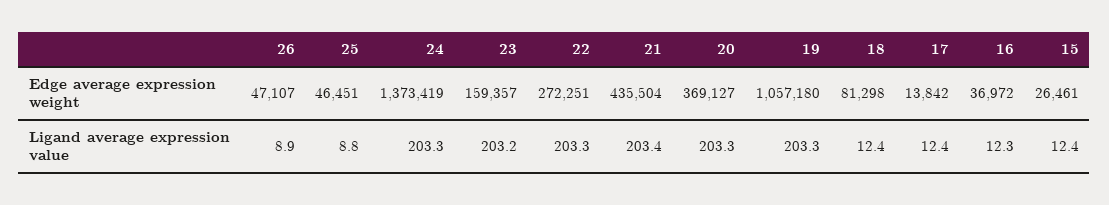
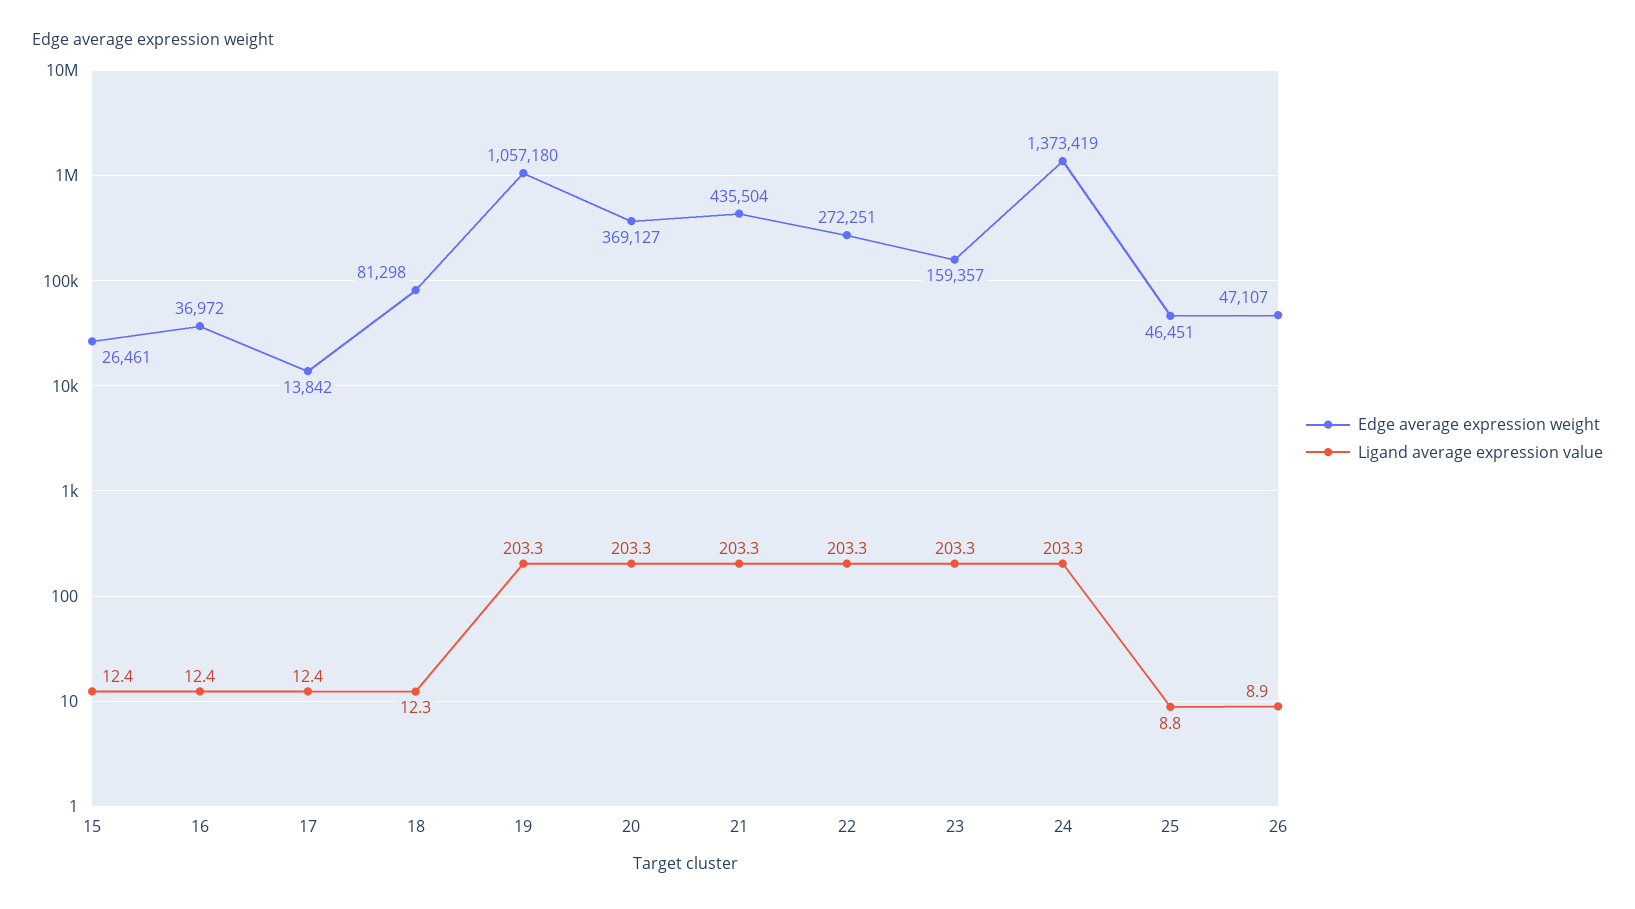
Ligand average expression value, 23: 203.2 -> 203.3
Ligand average expression value, 21: 203.4 -> 203.3
Ligand average expression value, 18: 12.4 -> 12.3
Ligand average expression value, 16: 12.3 -> 12.4

